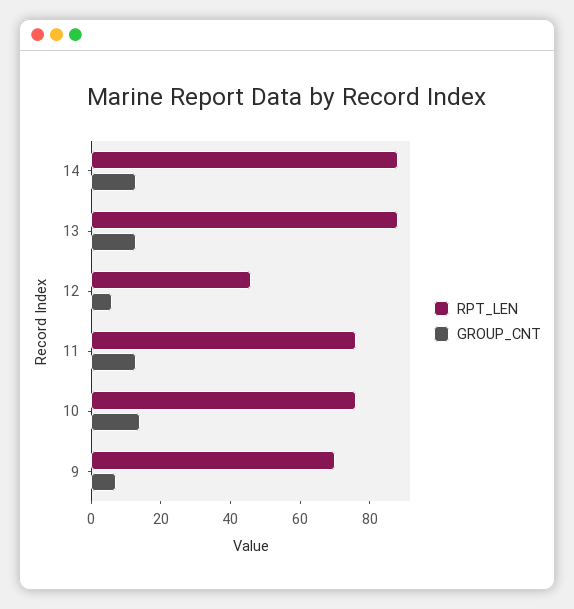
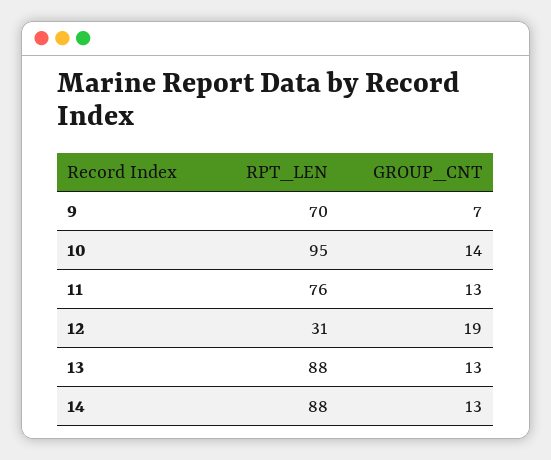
RPT_LEN, 12: 45 -> 31
GROUP_CNT, 12: 5 -> 19
RPT_LEN, 10: 75 -> 95

